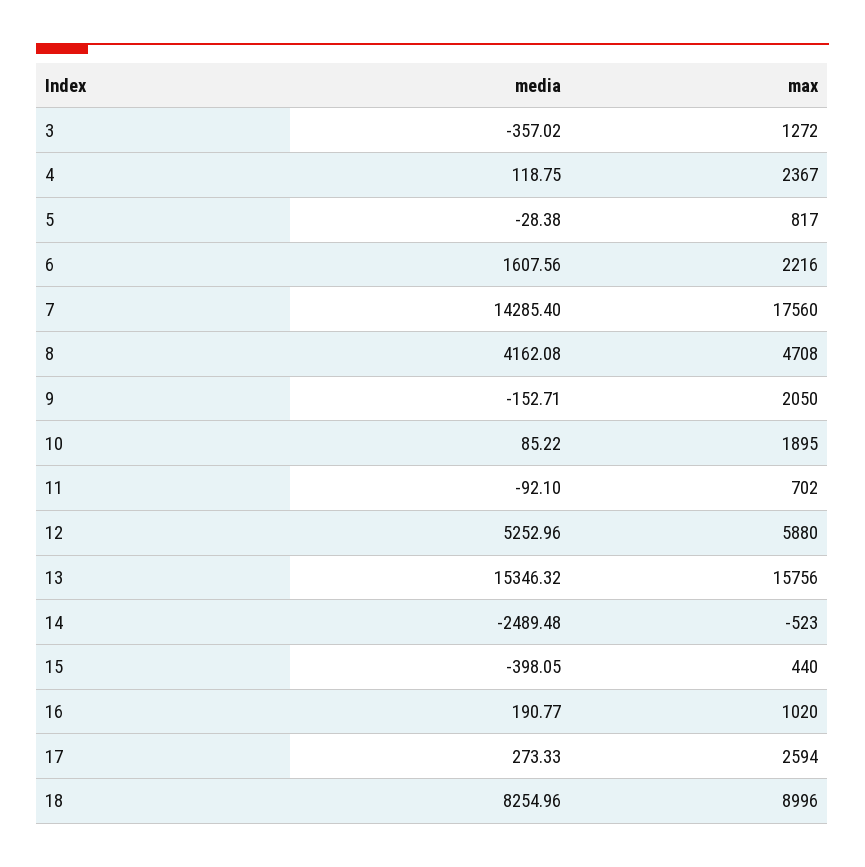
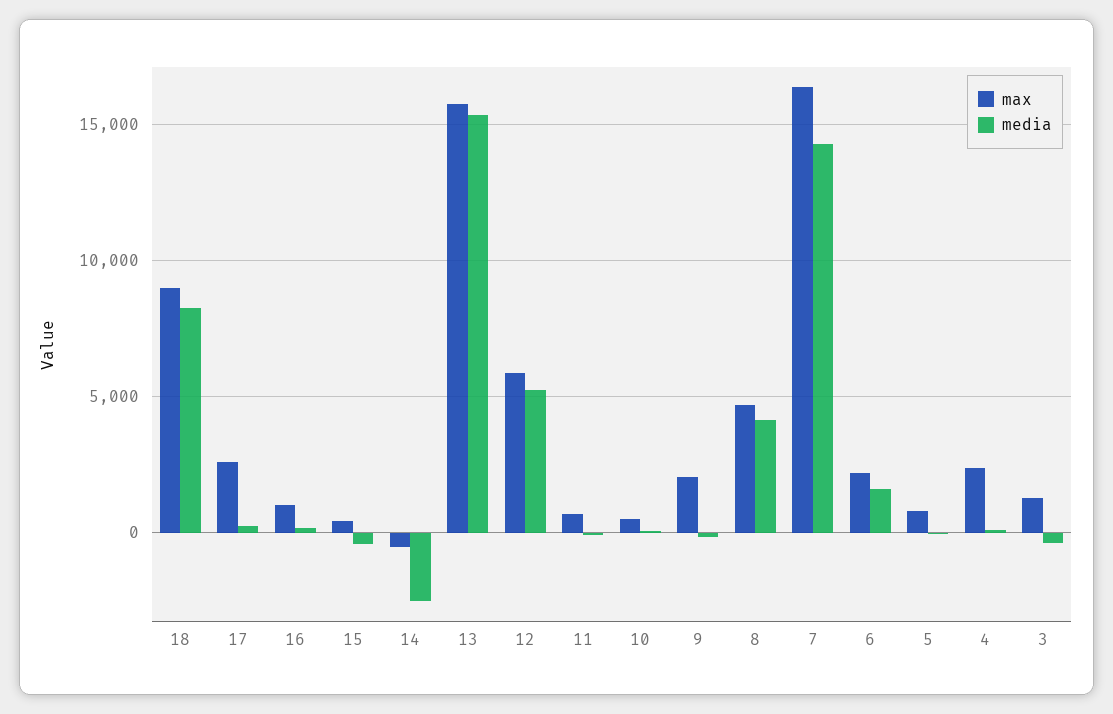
max, 7: 17560 -> 16500
max, 10: 1895 -> 500

